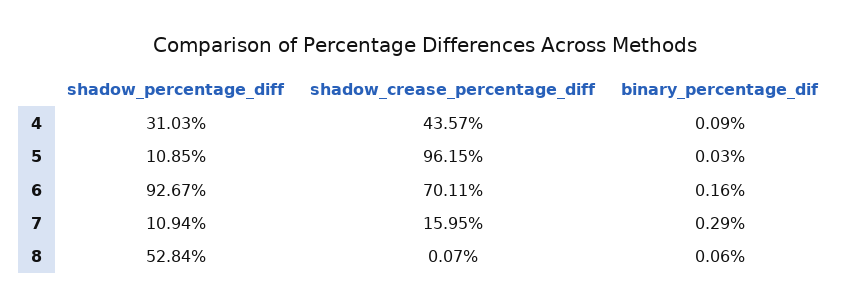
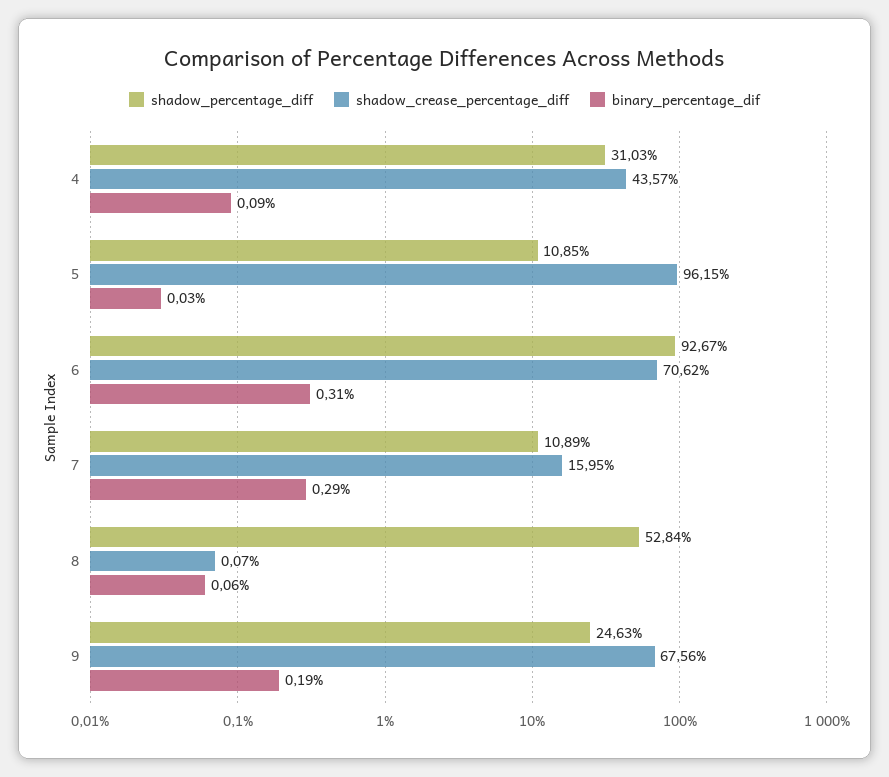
shadow_crease_percentage_diff, 6: 70.11 -> 70.62
binary_percentage_dif, 6: 0.16 -> 0.31
shadow_percentage_diff, 7: 10.94 -> 10.89
shadow_percentage_diff, 9: none -> 24.63
shadow_crease_percentage_diff, 9: none -> 67.56
binary_percentage_dif, 9: none -> 0.19

